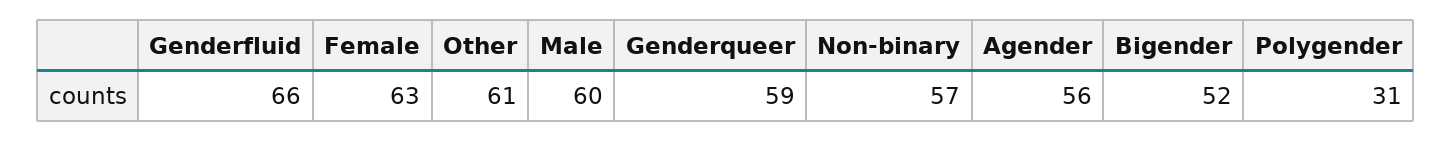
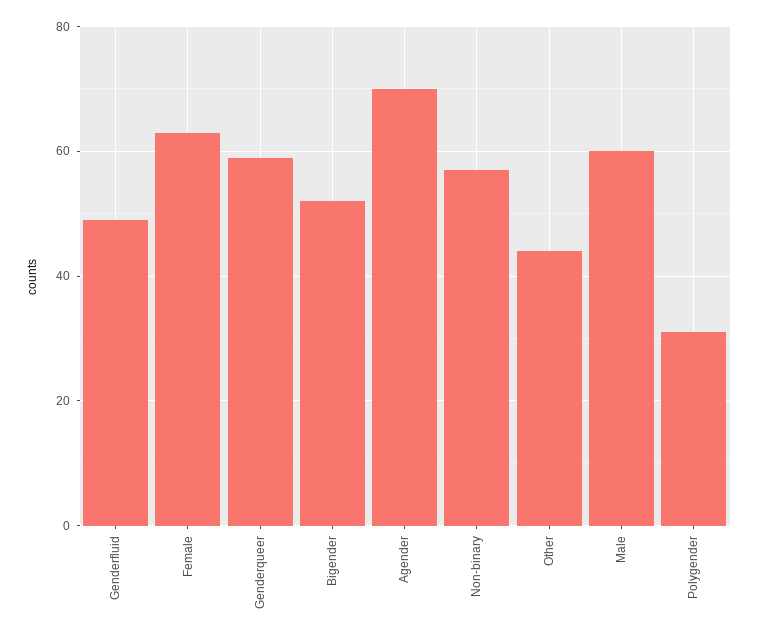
Genderfluid: 66 -> 50
Other: 61 -> 45
Agender: 56 -> 70

